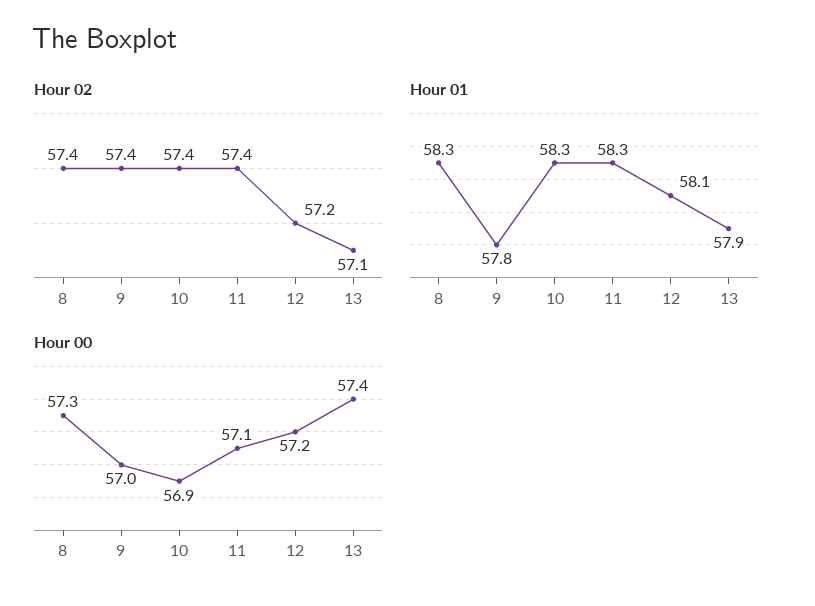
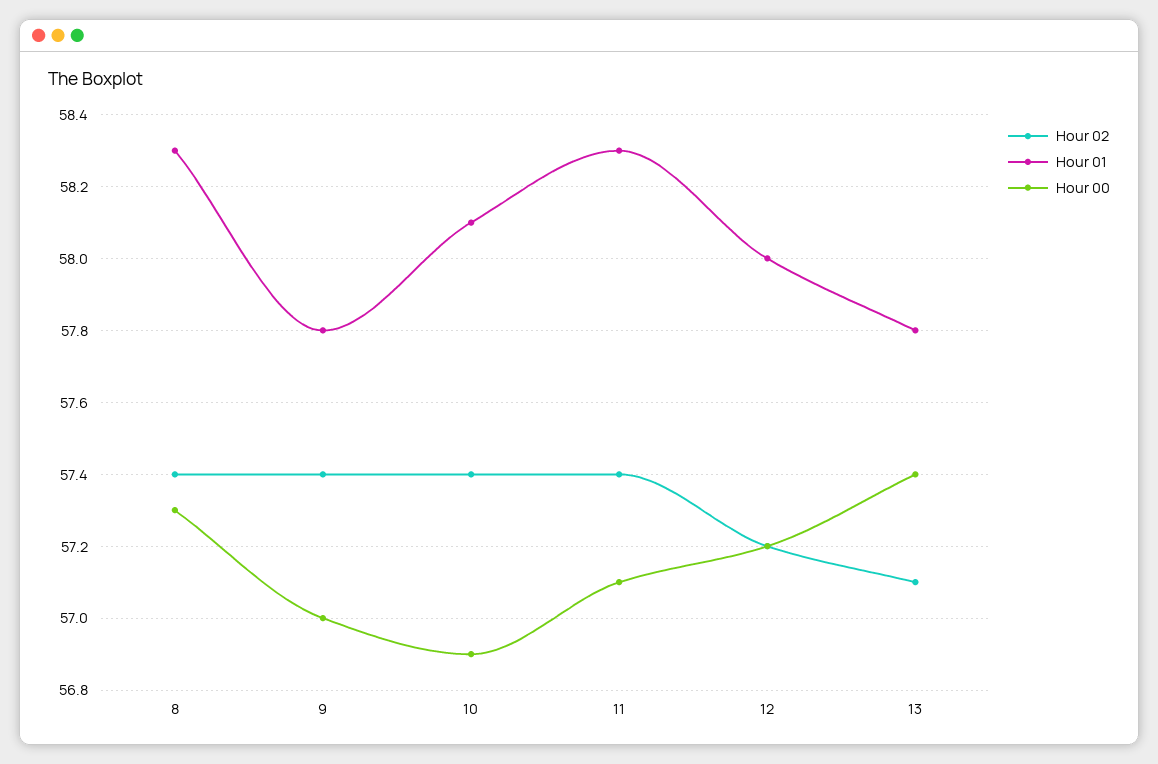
Hour 01, 10: 58.3 -> 58.1
Hour 01, 12: 58.1 -> 58
Hour 01, 13: 57.9 -> 57.8

